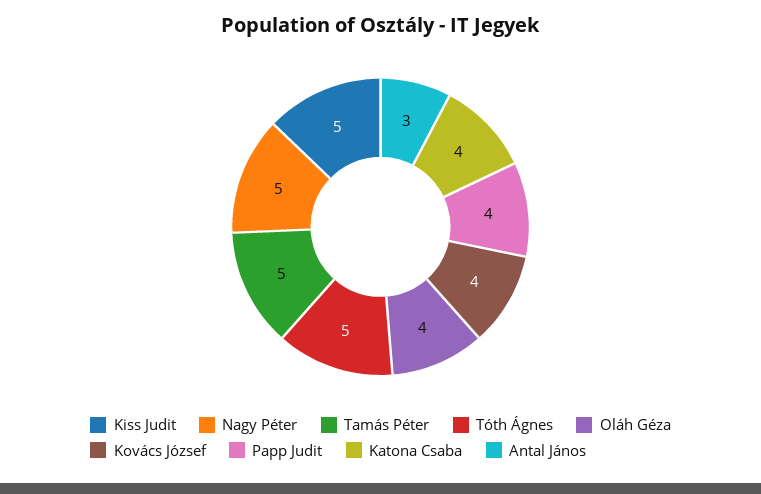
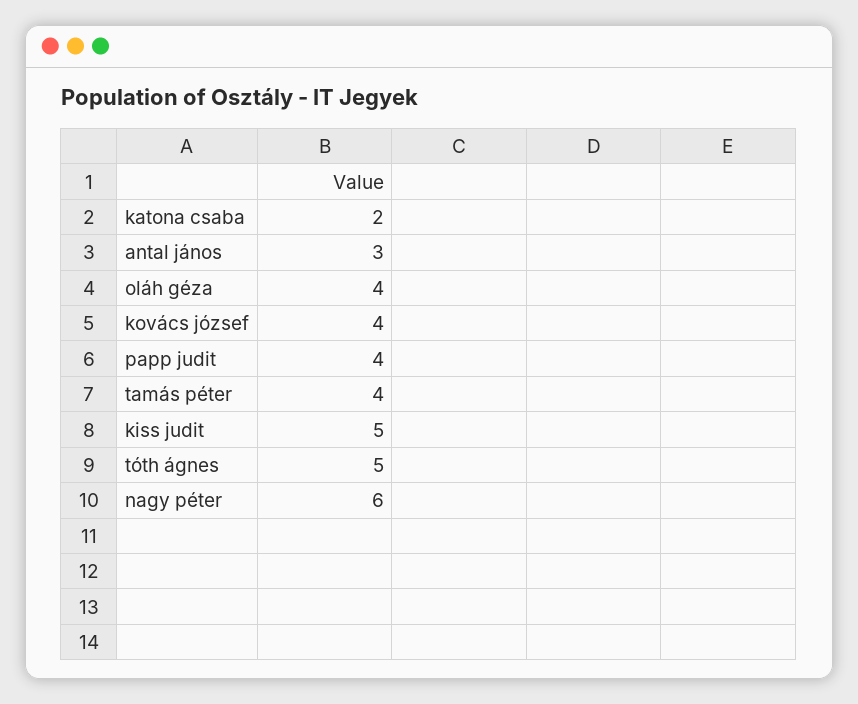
Nagy Péter: 5 -> 6
Tamás Péter: 5 -> 4
Katona Csaba: 4 -> 2

